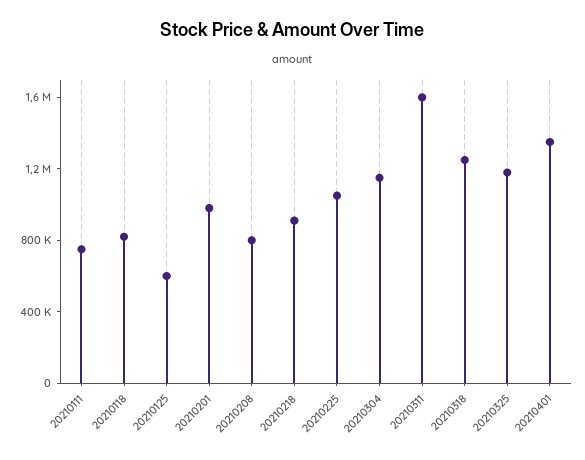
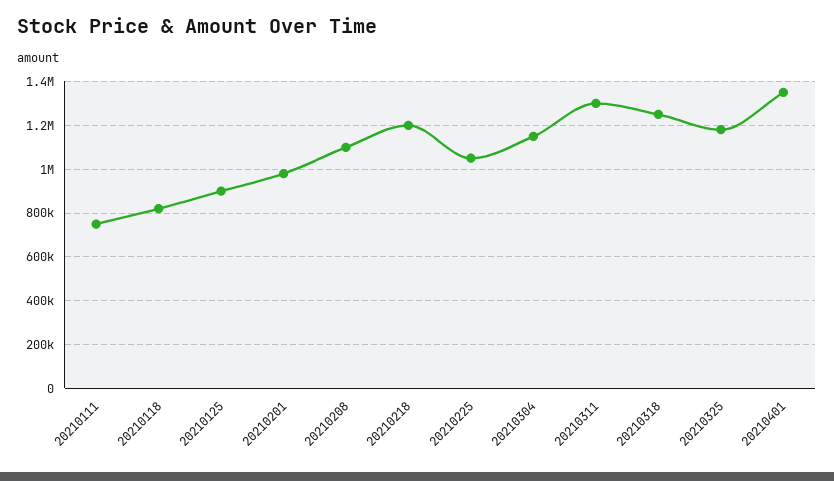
20210125: 600000 -> 900000
20210208: 800000 -> 1100000
20210218: 900000 -> 1200000
20210311: 1600000 -> 1300000

